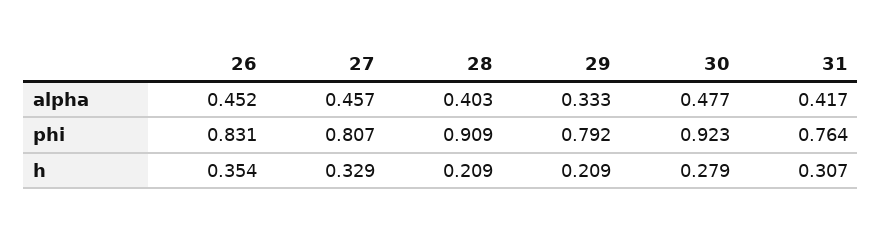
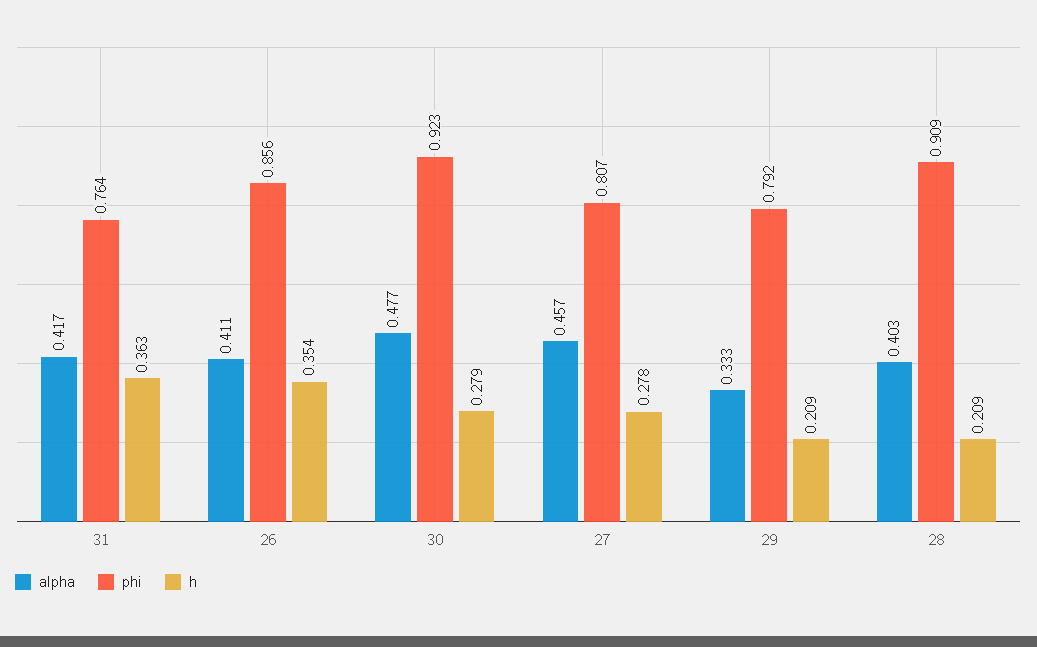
alpha, 26: 0.452 -> 0.411
phi, 26: 0.831 -> 0.856
h, 27: 0.329 -> 0.278
h, 31: 0.307 -> 0.363

